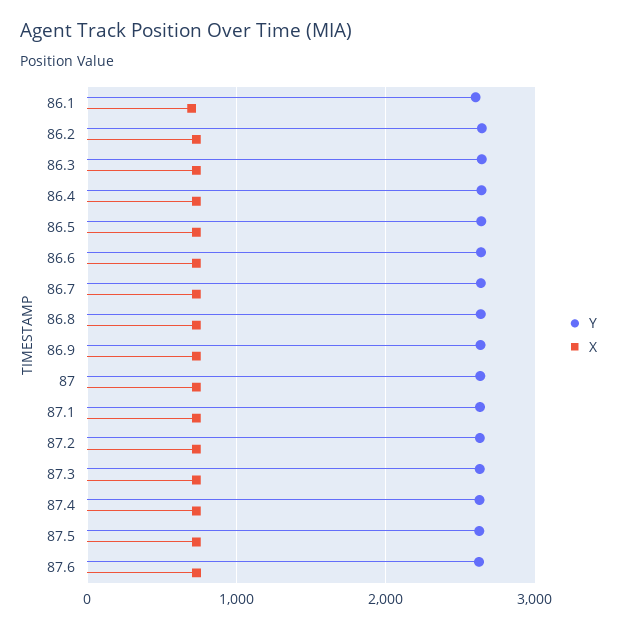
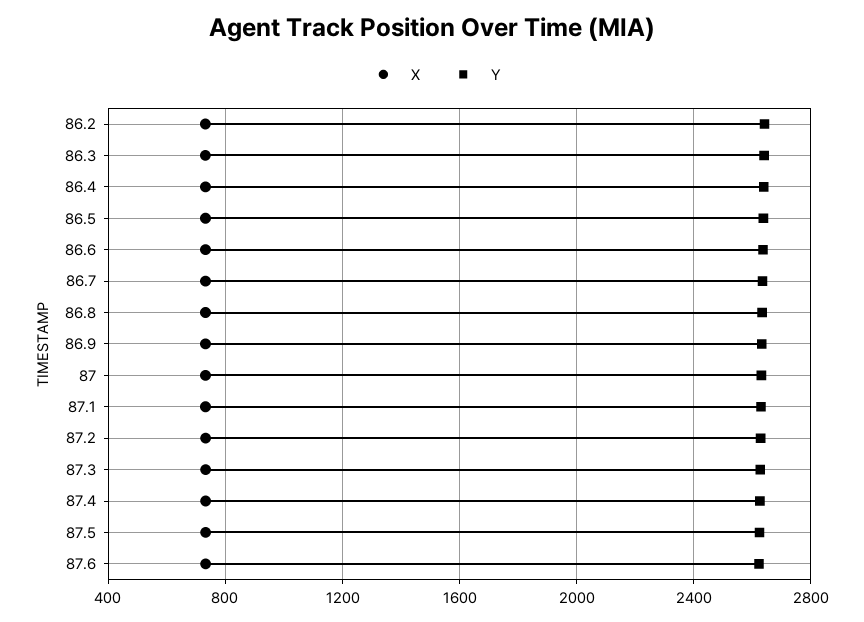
Y, 86.1: 2600 -> none
X, 86.1: 700 -> none

